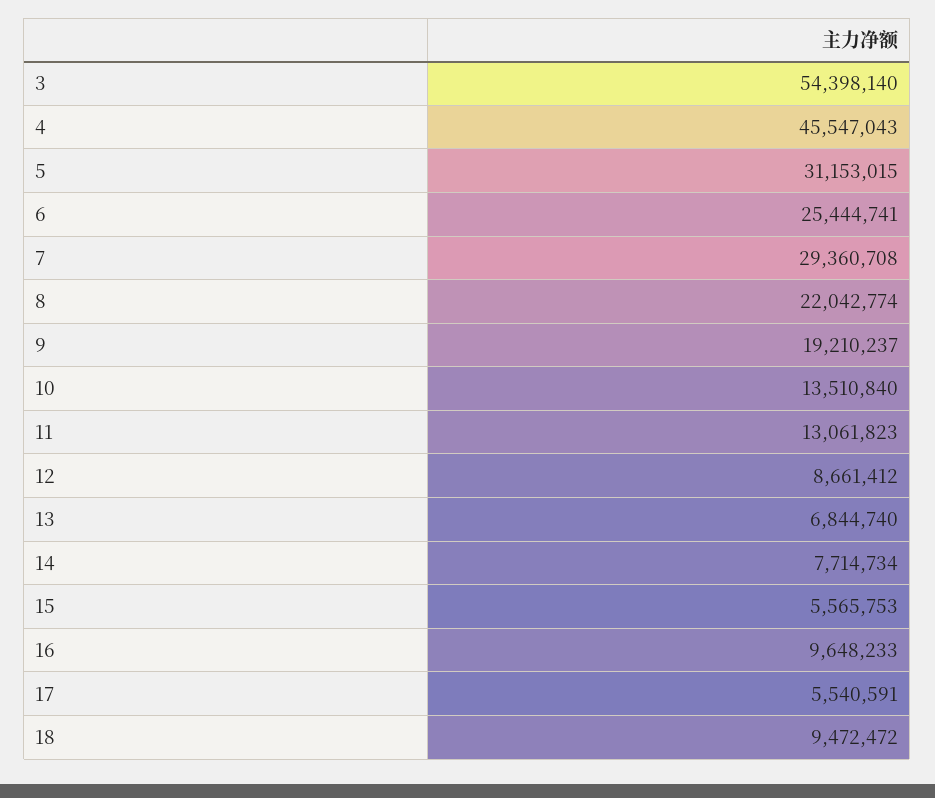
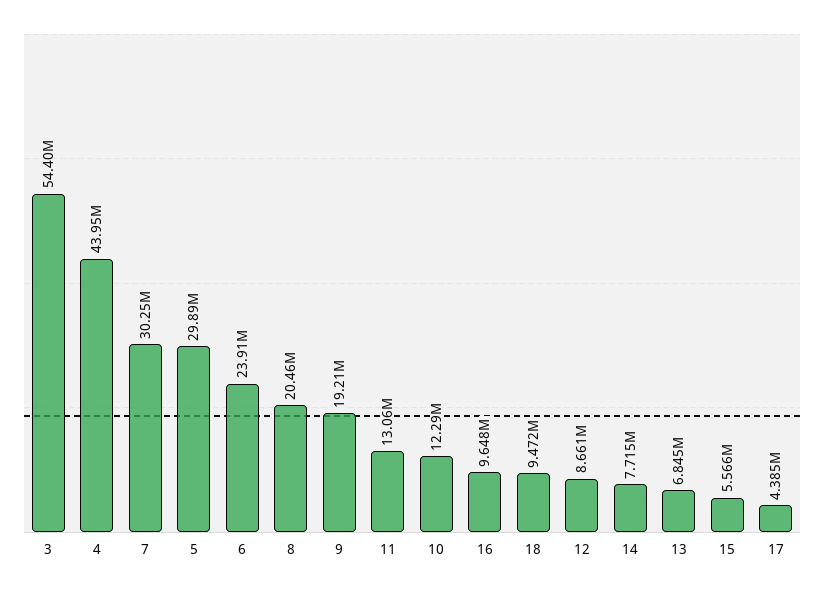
4: 45547043 -> 43950000
5: 31153015 -> 29890000
6: 25444741 -> 23910000
7: 29360708 -> 30250000
8: 22042774 -> 20460000
10: 13510840 -> 12290000
17: 5540591 -> 4385000

